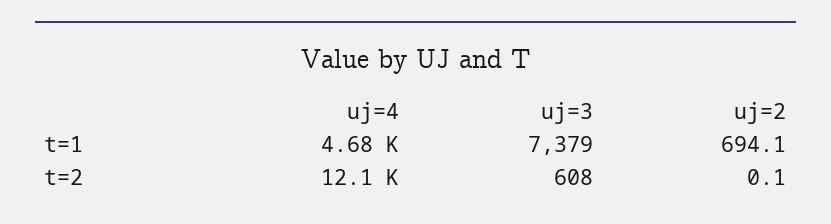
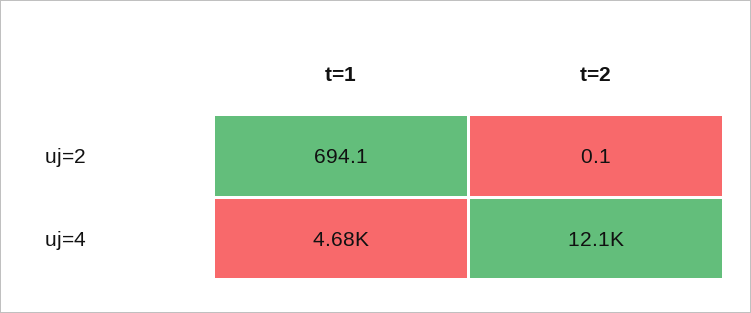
uj=3, t=1: 7379 -> none
uj=3, t=2: 608 -> none

